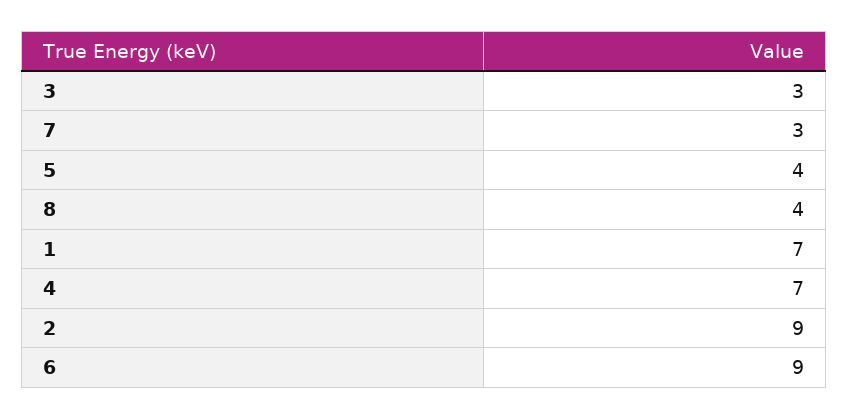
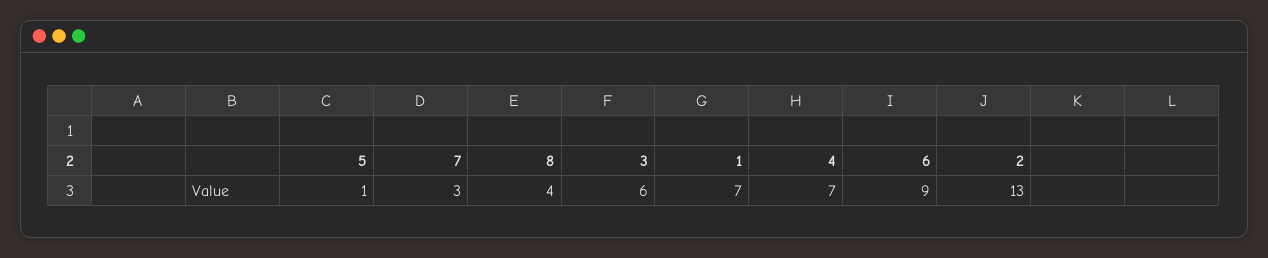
3: 3 -> 6
5: 4 -> 1
2: 9 -> 13

